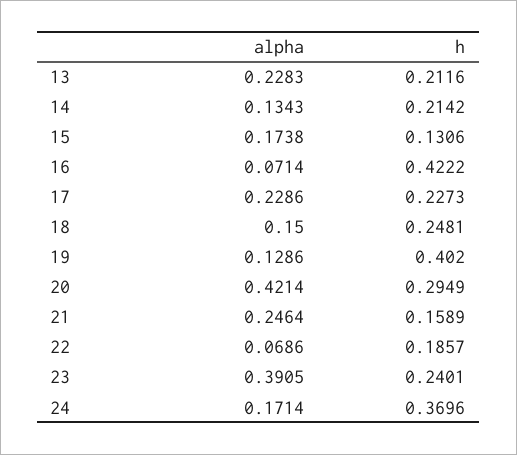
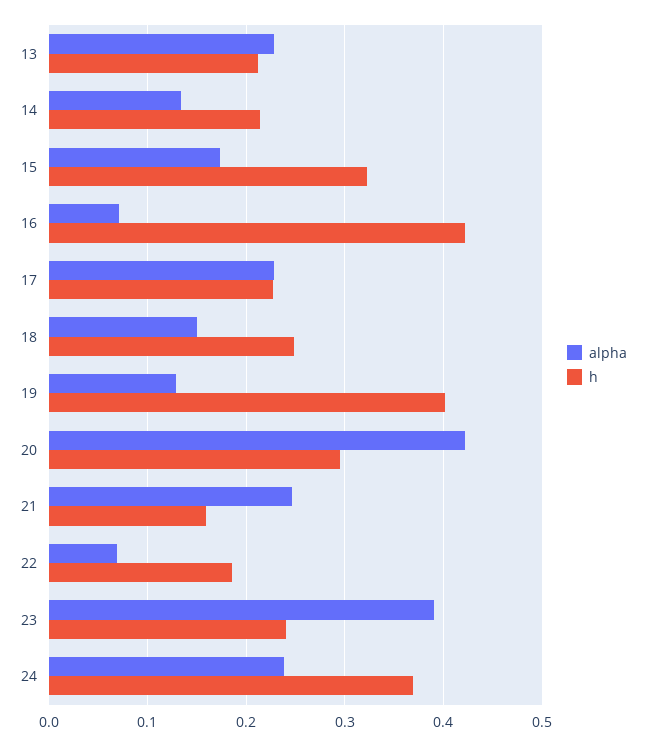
h, 15: 0.1306 -> 0.32
alpha, 24: 0.1714 -> 0.24

